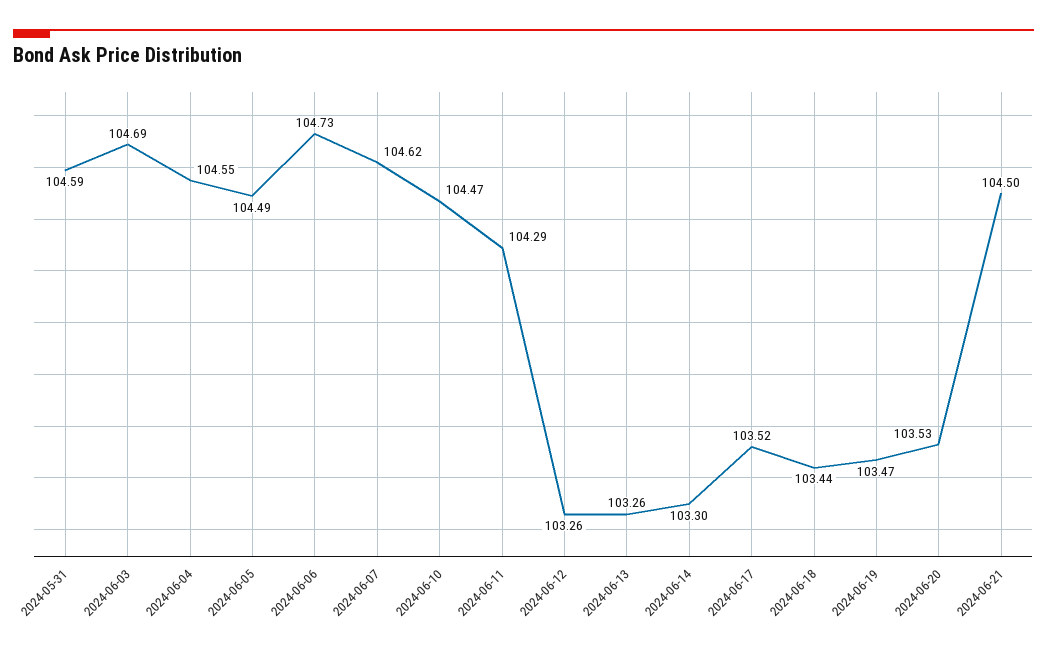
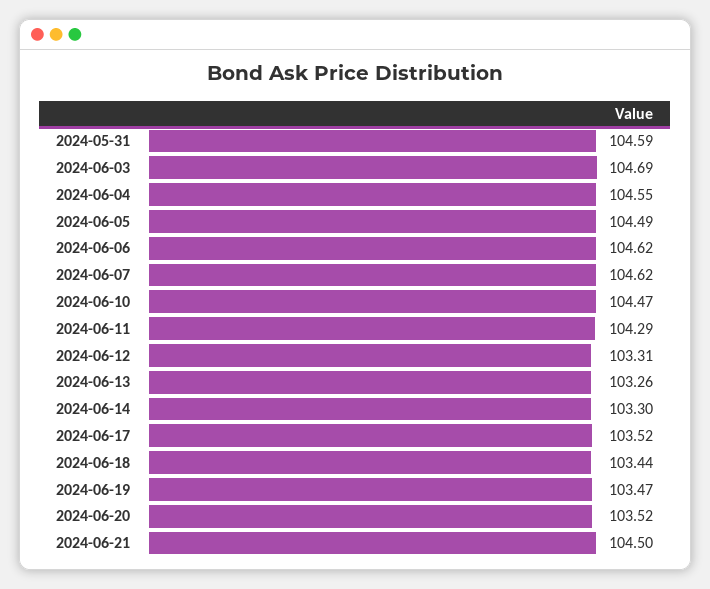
2024-06-06: 104.73 -> 104.62
2024-06-12: 103.26 -> 103.31
2024-06-20: 103.53 -> 103.52

